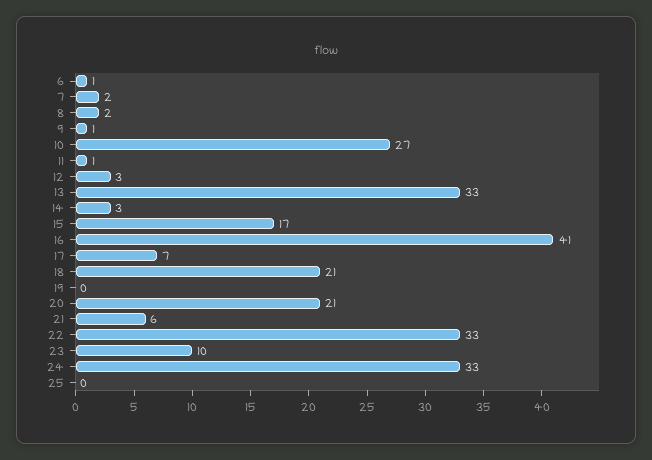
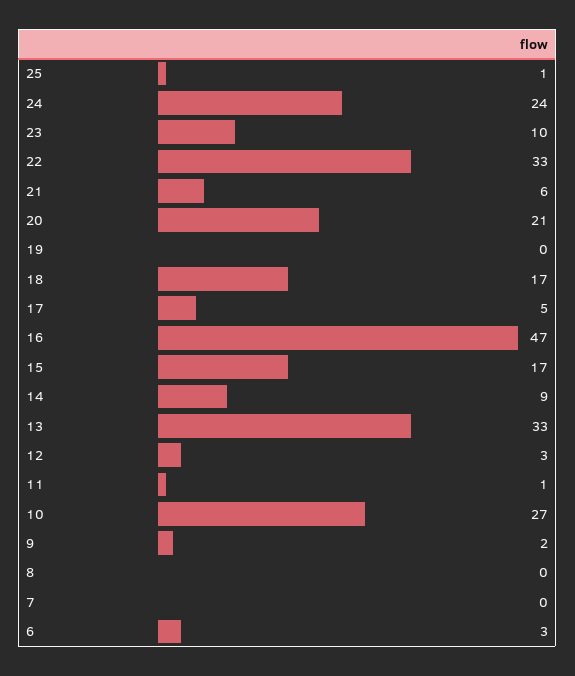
6: 1 -> 3
7: 2 -> 0
8: 2 -> 0
9: 1 -> 2
14: 3 -> 9
16: 41 -> 47
17: 7 -> 5
18: 21 -> 17
24: 33 -> 24
25: 0 -> 1

